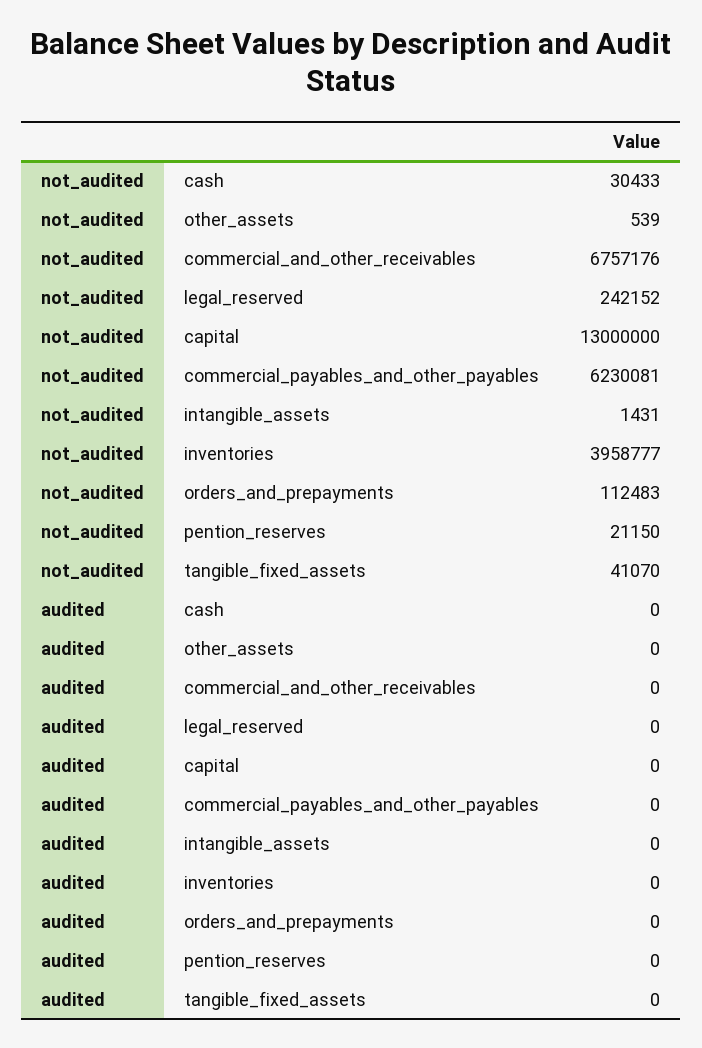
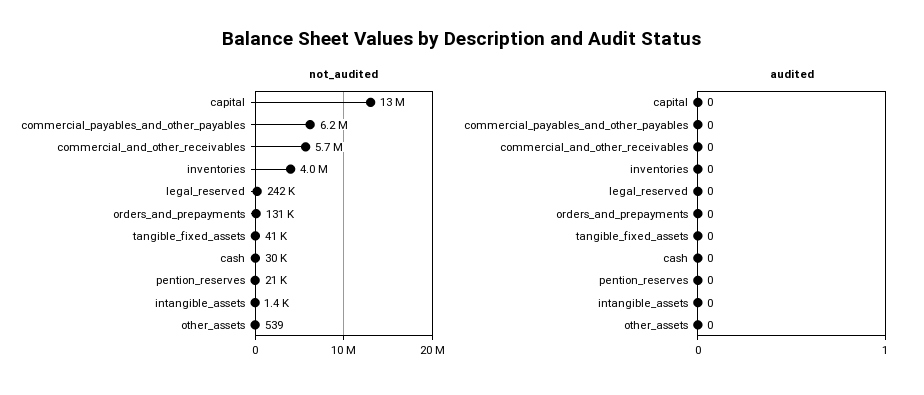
not_audited, commercial_and_other_receivables: 6757176 -> 5700000
not_audited, orders_and_prepayments: 112483 -> 131000

